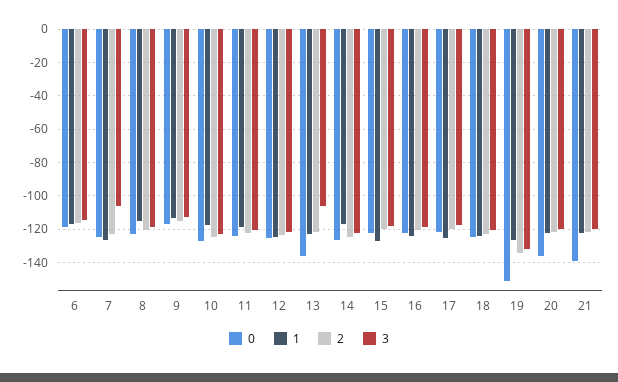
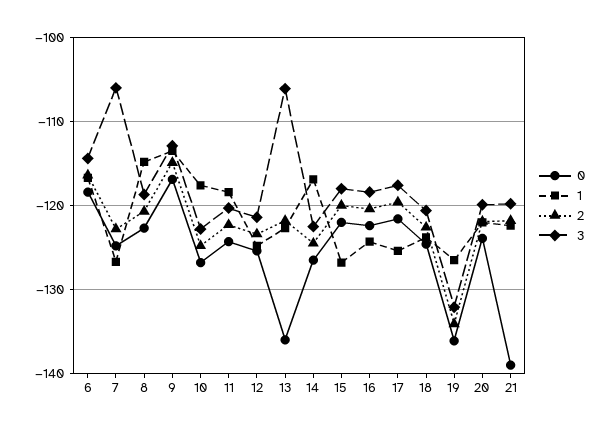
0, 19: -150 -> -136
0, 20: -135 -> -124

